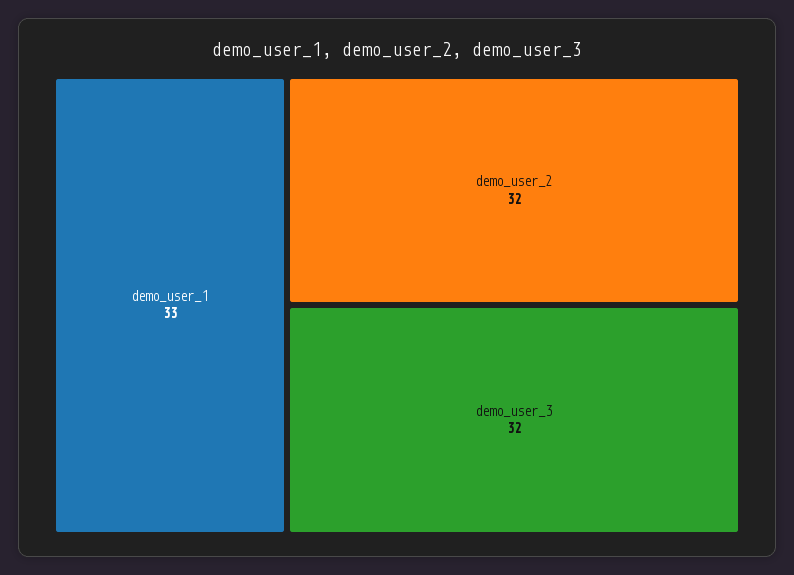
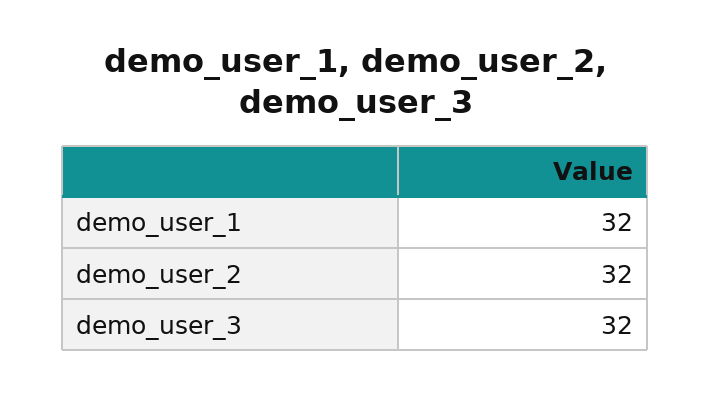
demo_user_1: 33 -> 32

